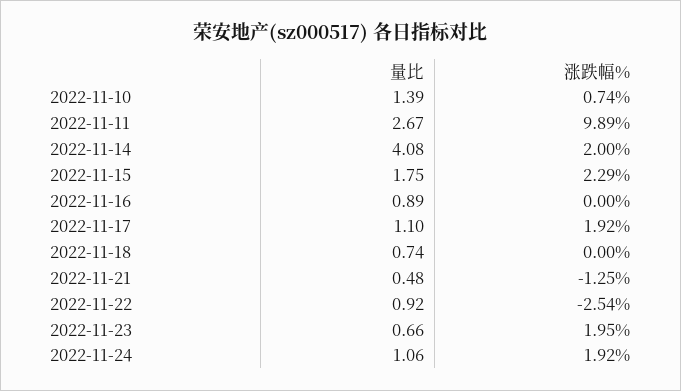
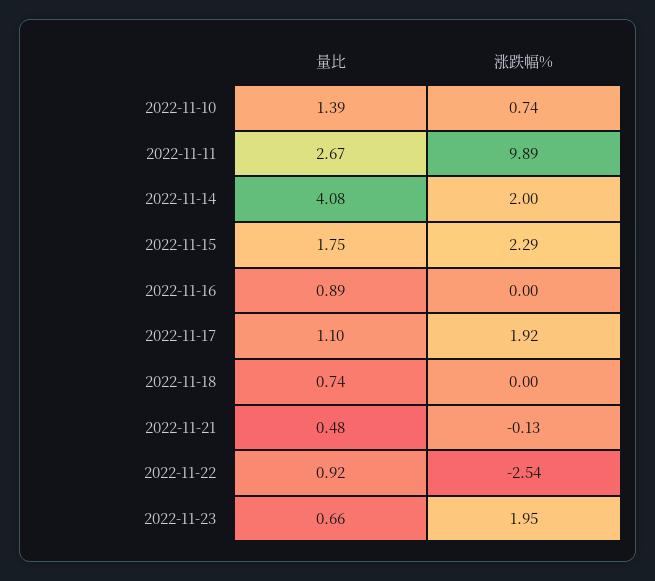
涨跌幅%, 2022-11-21: -1.25 -> -0.13
量比, 2022-11-24: 1.06 -> none
涨跌幅%, 2022-11-24: 1.92 -> none

